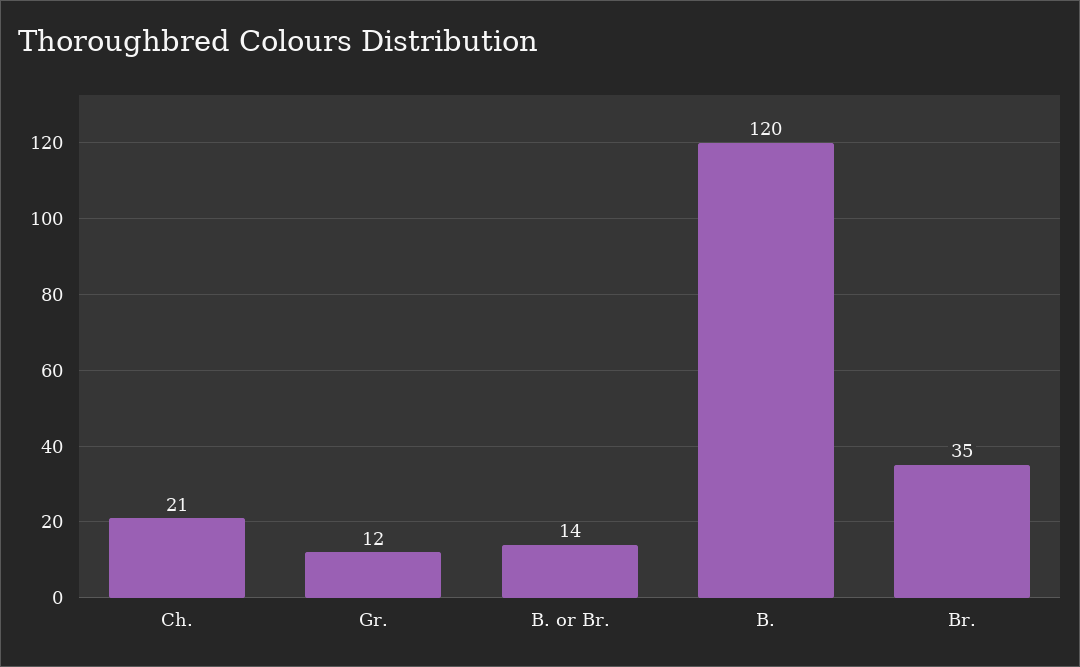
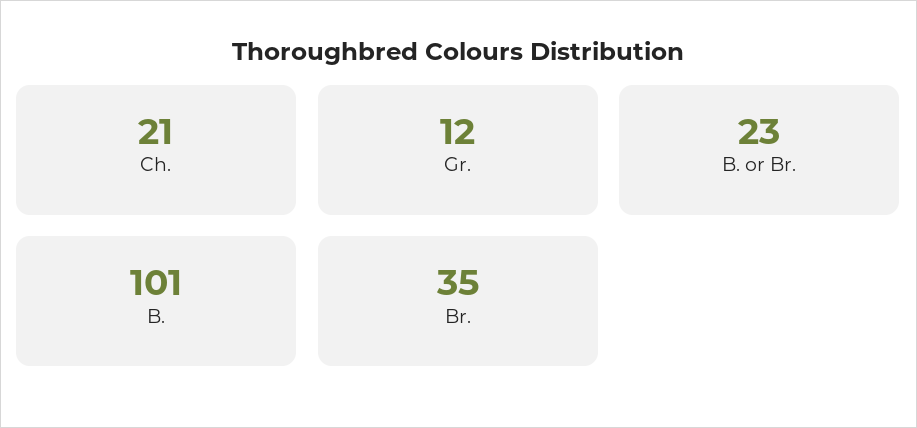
B. or Br.: 14 -> 23
B.: 120 -> 101

